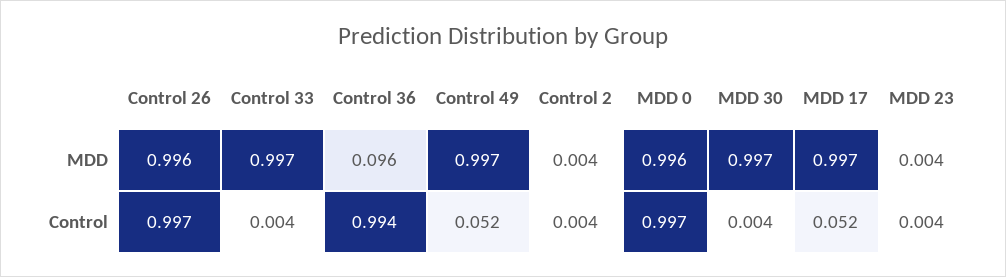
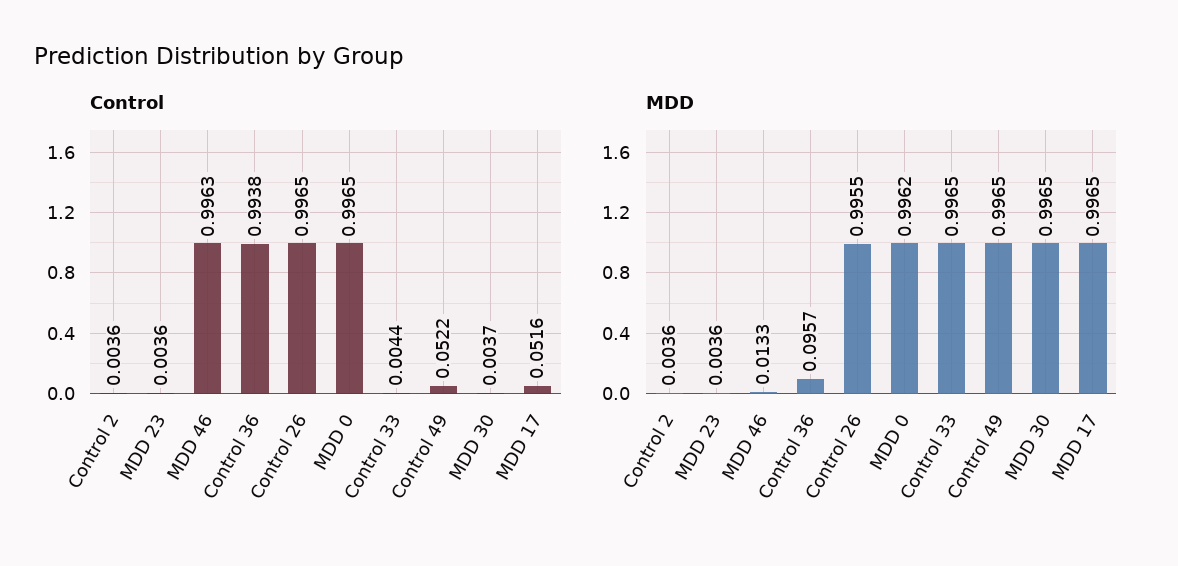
Control, MDD 46: none -> 0.9963
MDD, MDD 46: none -> 0.0133

